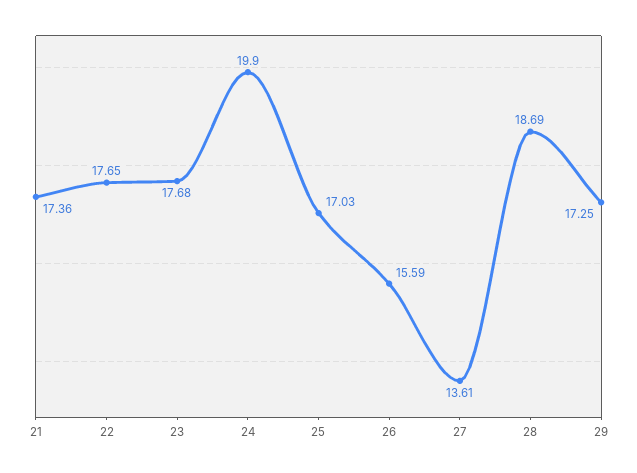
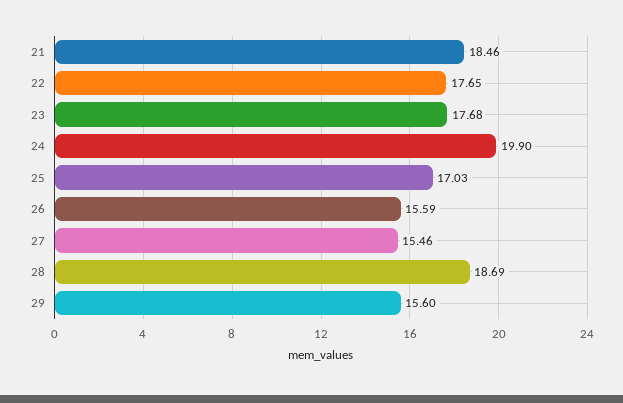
21: 17.36 -> 18.46
27: 13.61 -> 15.46
29: 17.25 -> 15.6

